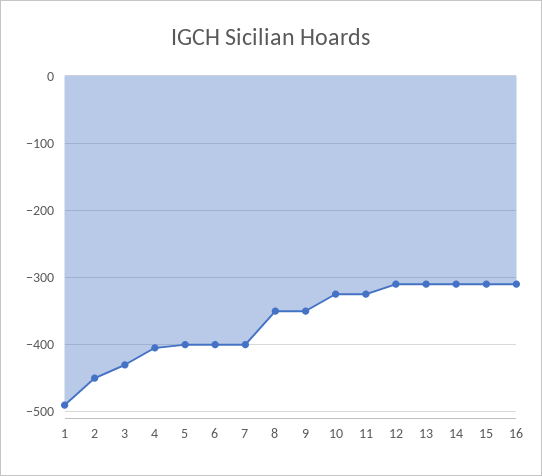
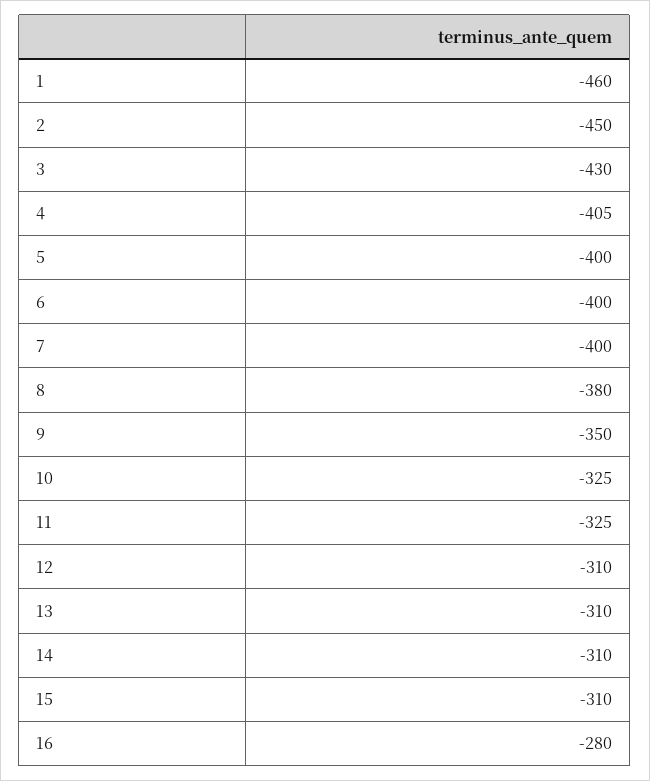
1: -490 -> -460
8: -350 -> -380
16: -310 -> -280

